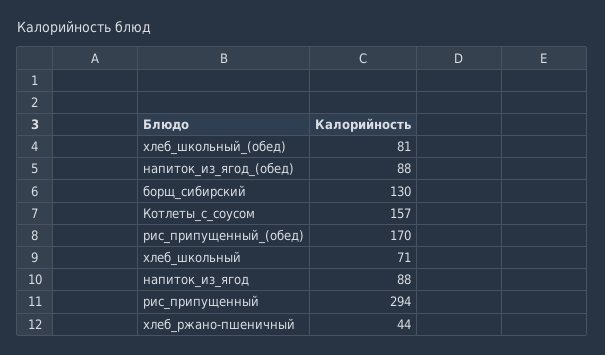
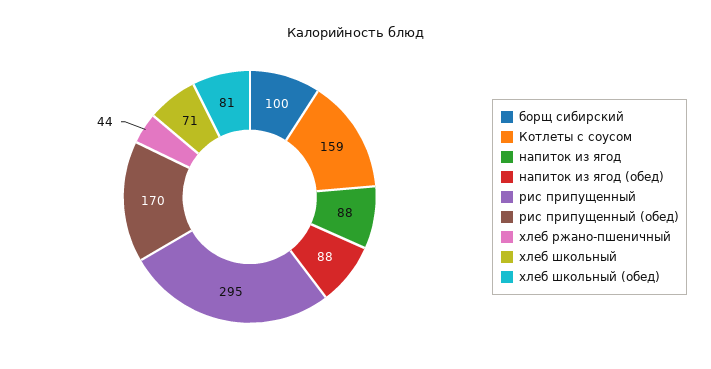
борщ_сибирский: 130 -> 100
Котлеты_с_соусом: 157 -> 159
рис_припущенный: 294 -> 295

